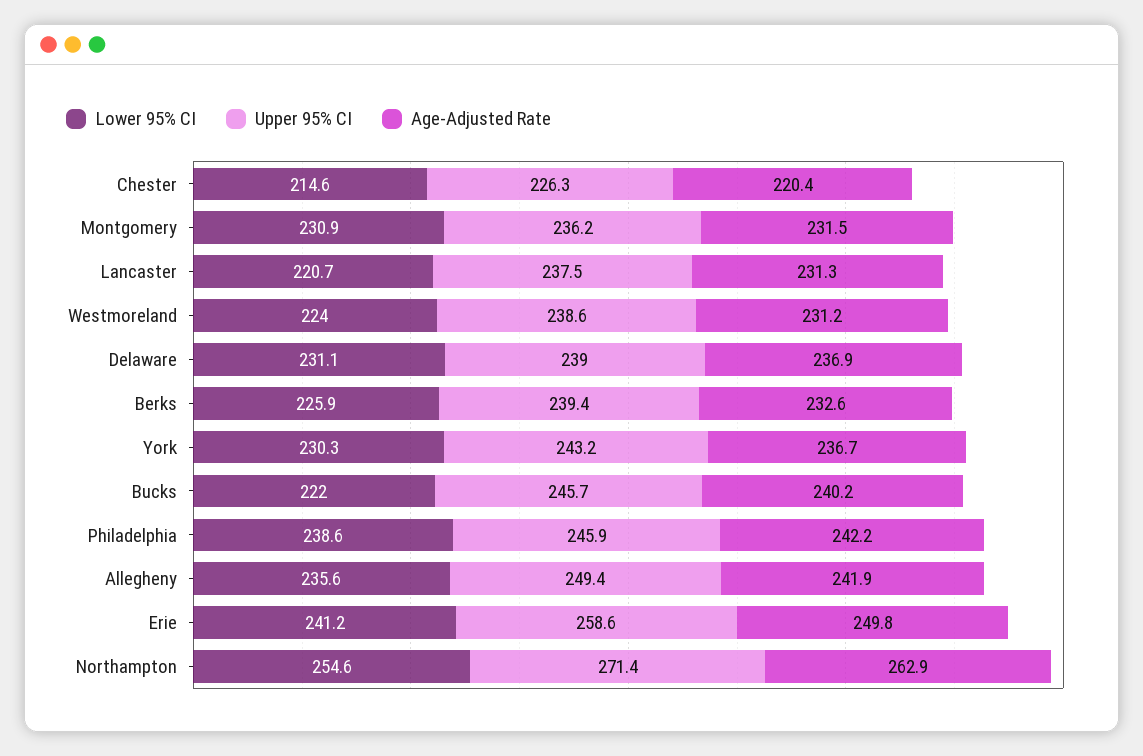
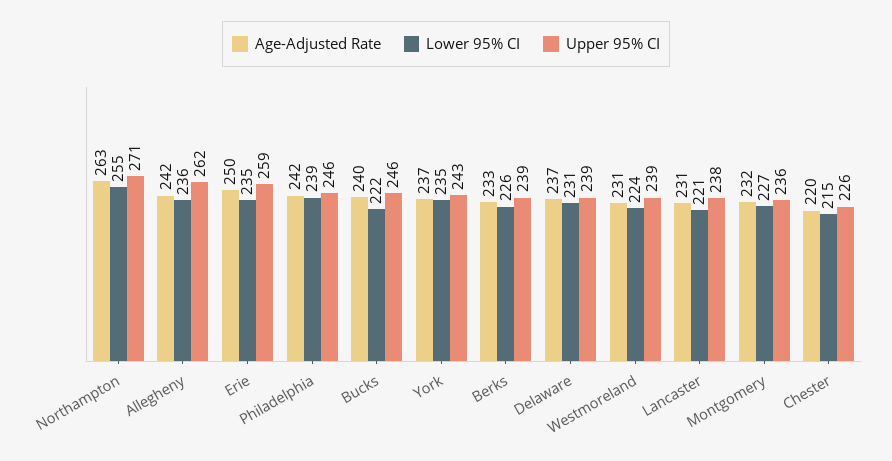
Lower 95% CI, Montgomery: 230.9 -> 227
Lower 95% CI, York: 230.3 -> 235
Upper 95% CI, Allegheny: 249.4 -> 262
Lower 95% CI, Erie: 241.2 -> 235

